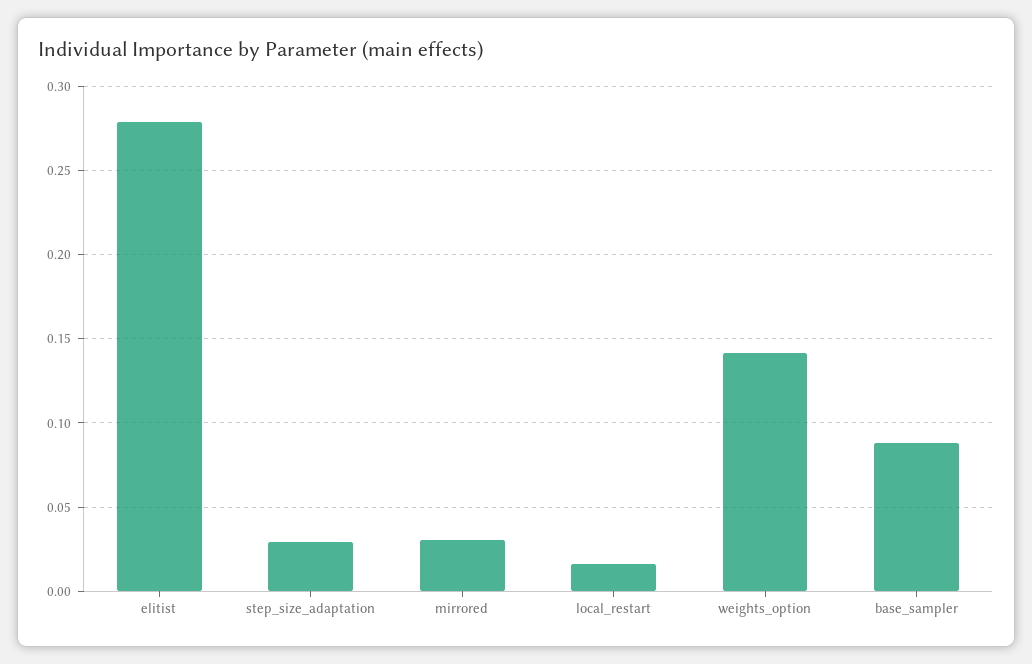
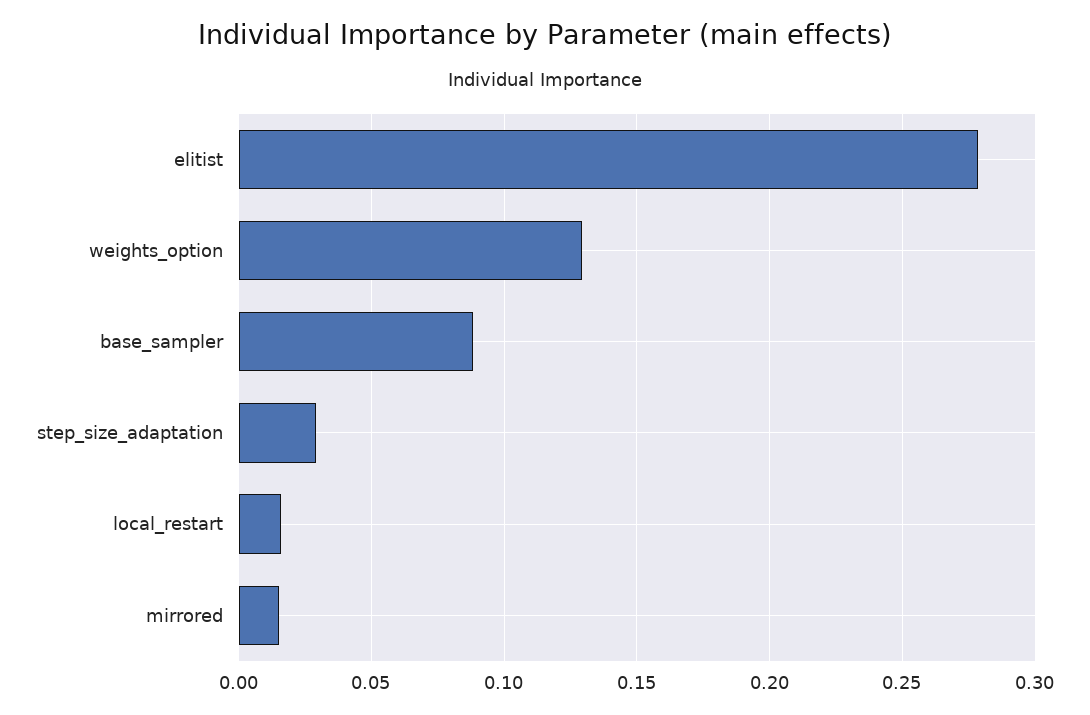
mirrored: 0.03 -> 0.015
weights_option: 0.14 -> 0.13

